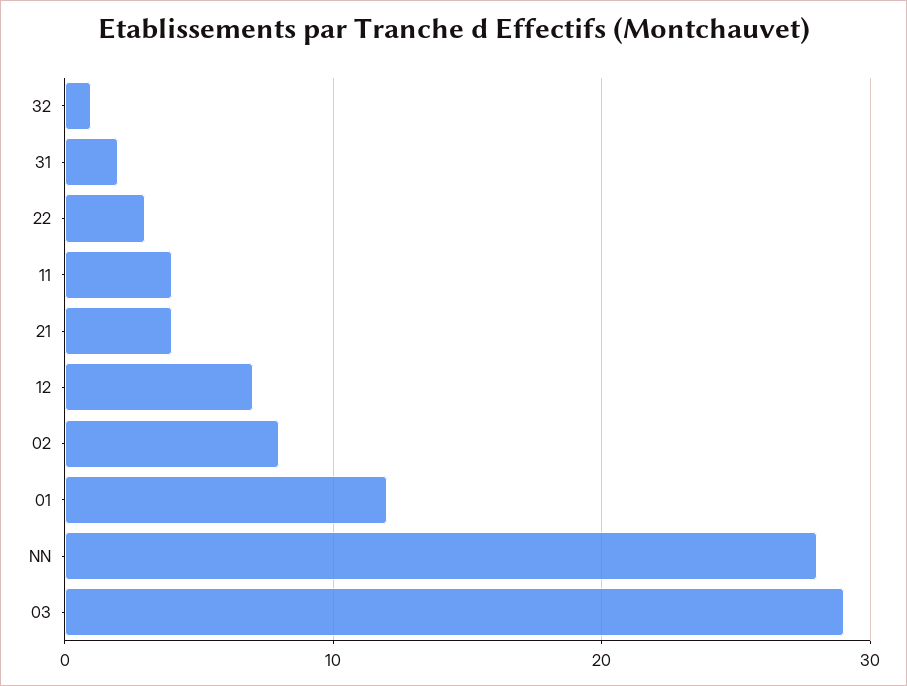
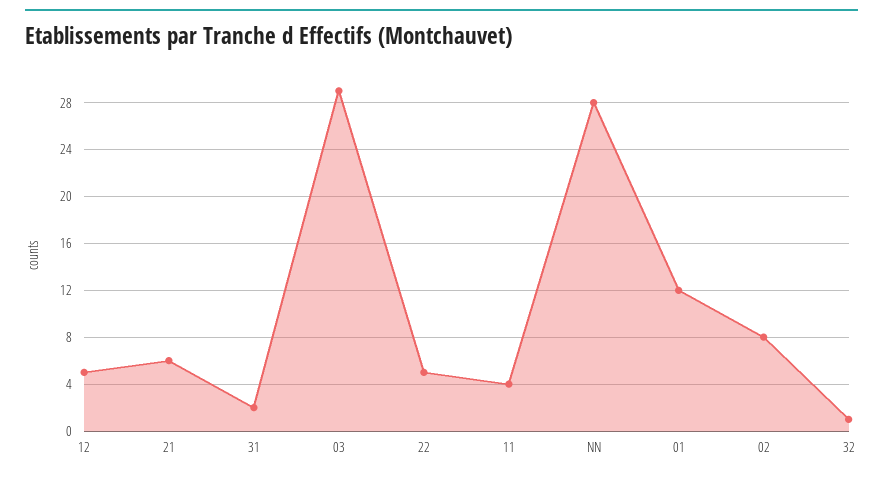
22: 3 -> 5
21: 4 -> 6
12: 7 -> 5

